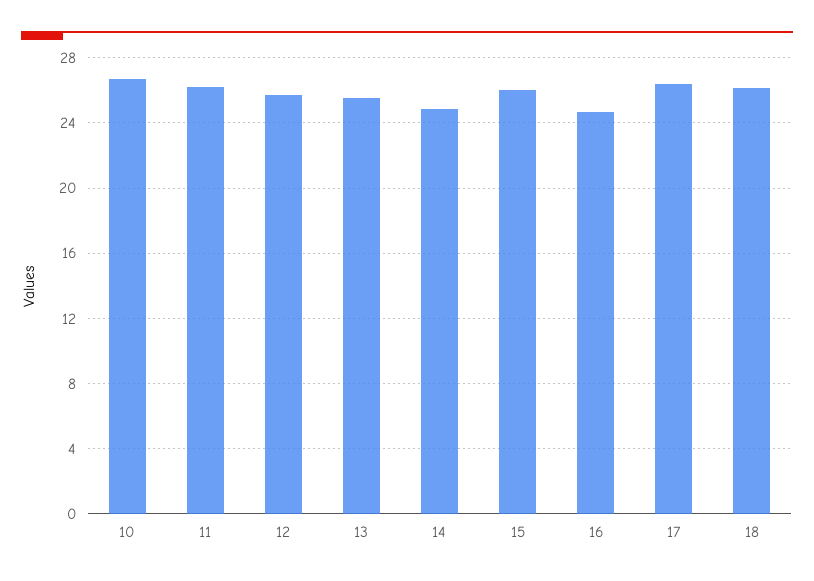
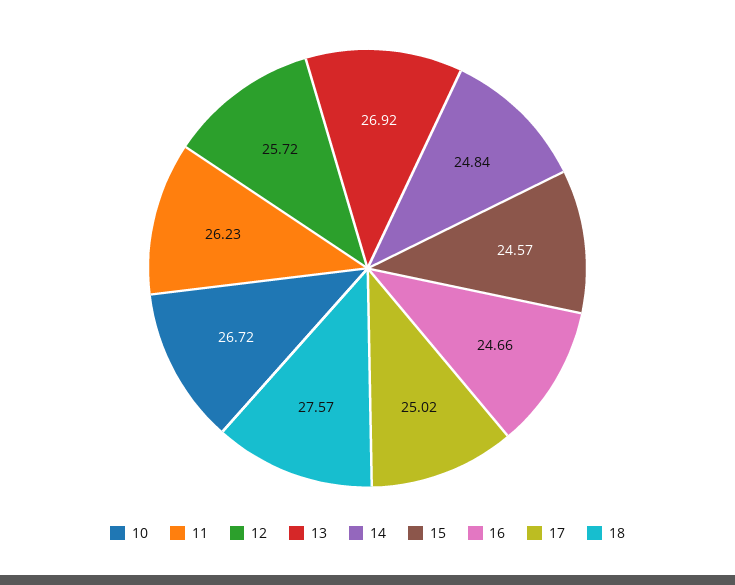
13: 25.5 -> 26.92
15: 26 -> 24.57
17: 26.5 -> 25.02
18: 26 -> 27.57

